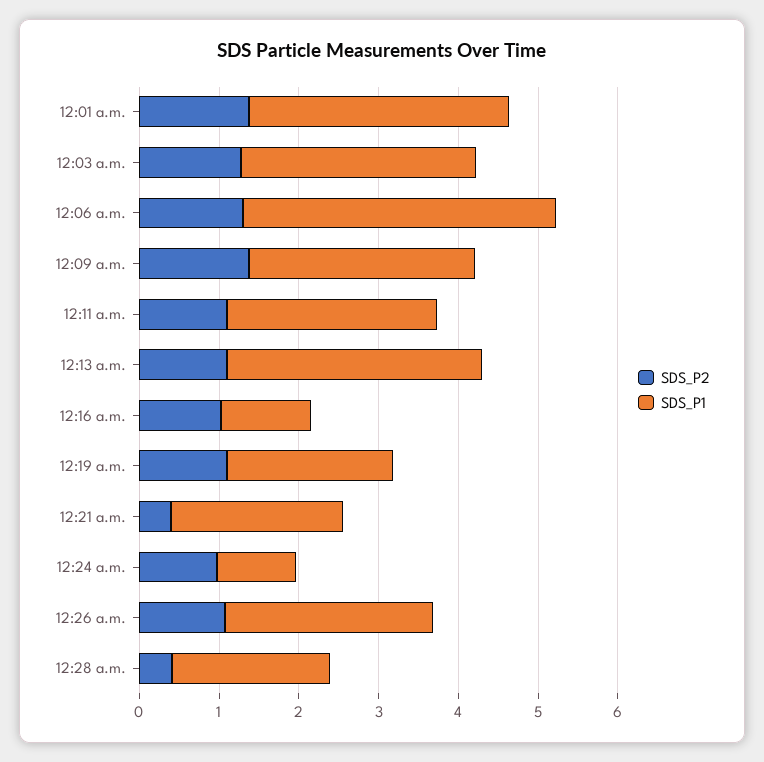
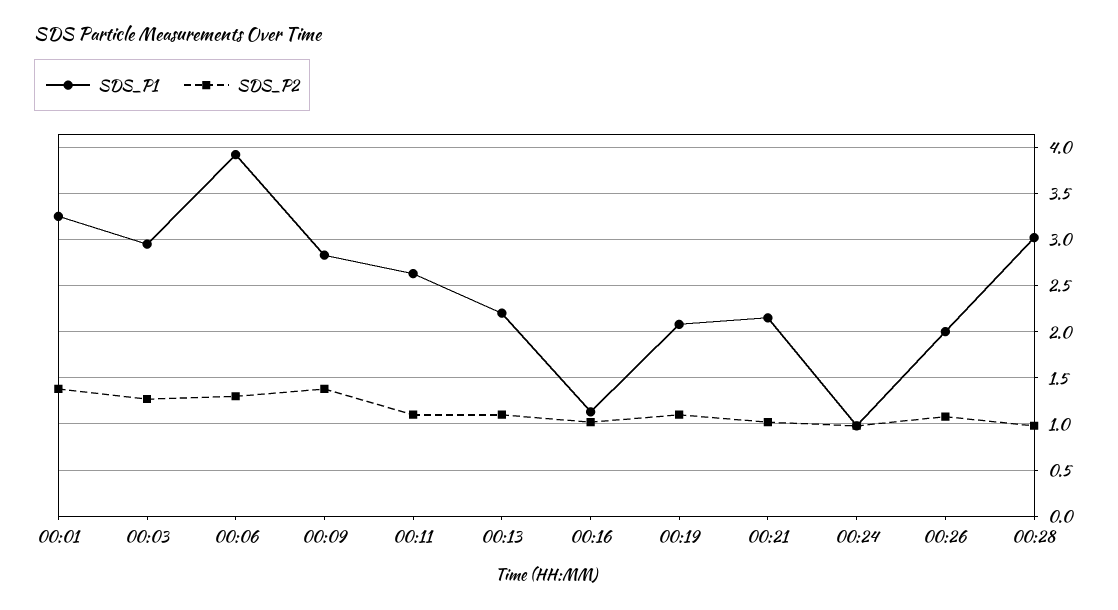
SDS_P1, 12:13 a.m.: 3.2 -> 2.2
SDS_P2, 12:21 a.m.: 0.4 -> 1
SDS_P1, 12:26 a.m.: 2.6 -> 2
SDS_P2, 12:28 a.m.: 0.4 -> 1
SDS_P1, 12:28 a.m.: 2 -> 3

